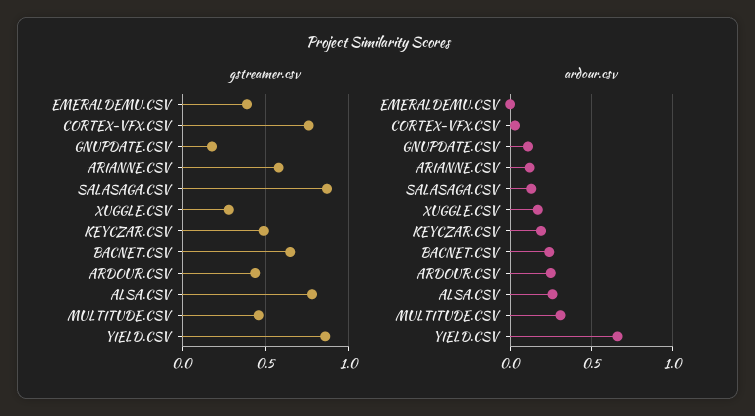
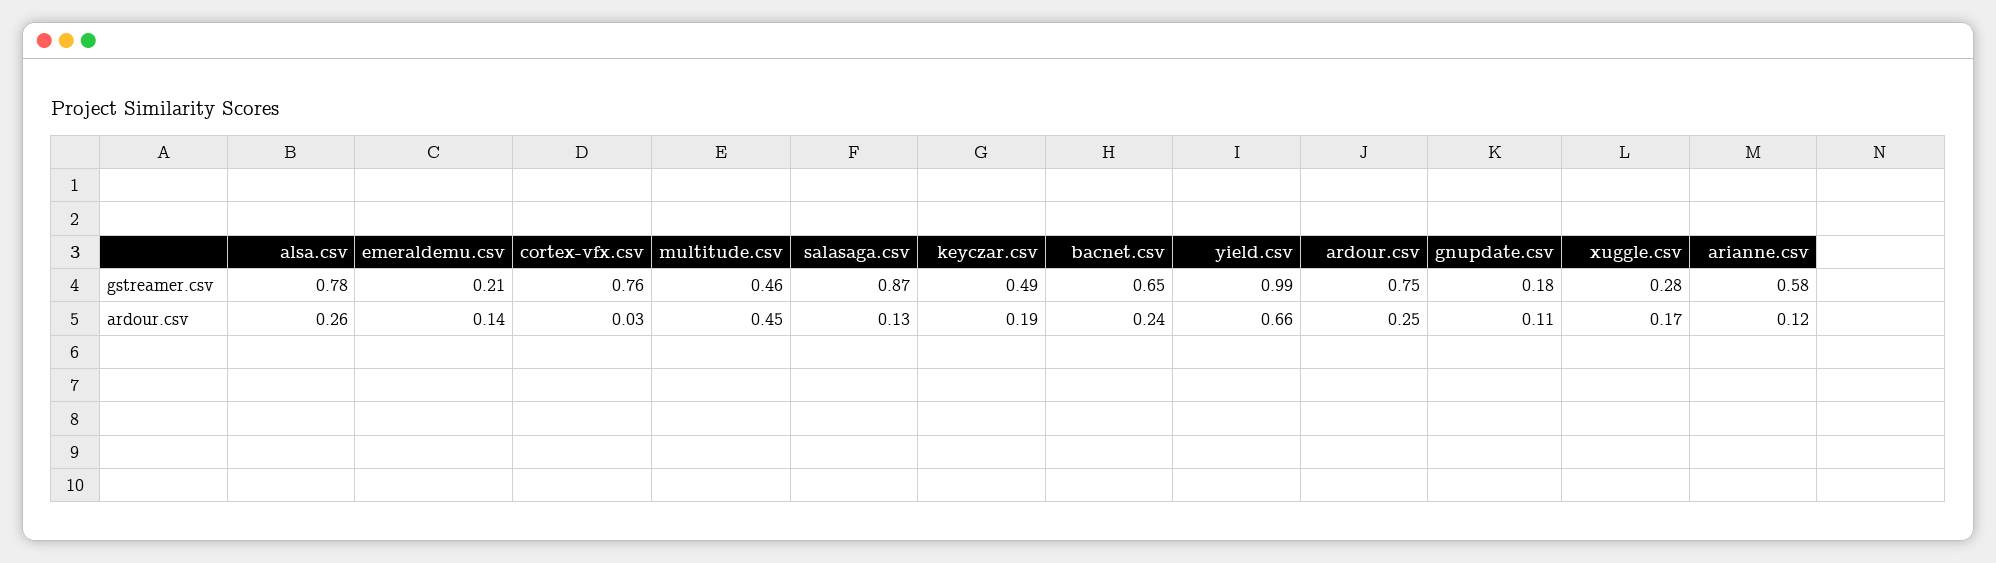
gstreamer.csv, EMERALDEMU.CSV: 0.4 -> 0.21
gstreamer.csv, ARDOUR.CSV: 0.45 -> 0.75
gstreamer.csv, YIELD.CSV: 0.85 -> 0.99
ardour.csv, EMERALDEMU.CSV: 0 -> 0.14
ardour.csv, MULTITUDE.CSV: 0.3 -> 0.45

